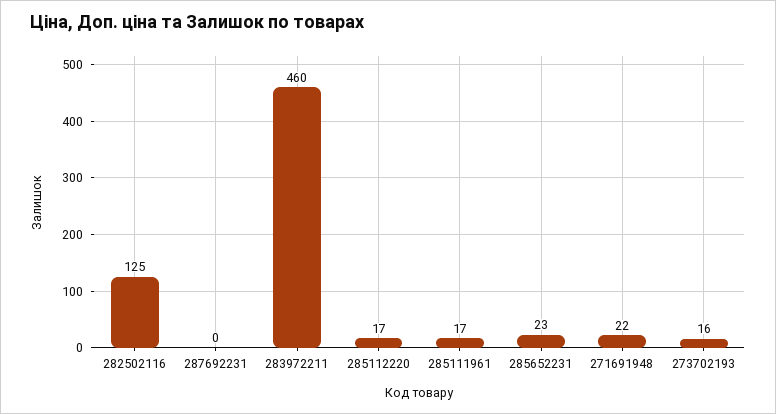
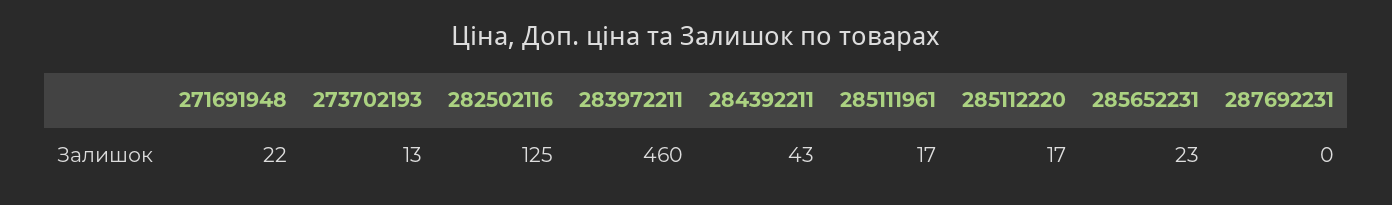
273702193: 16 -> 13
284392211: none -> 43

